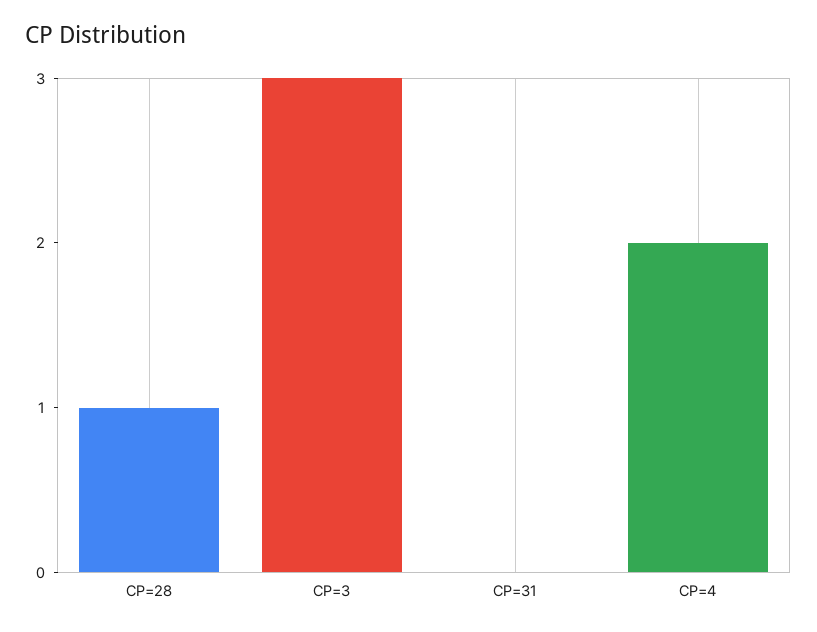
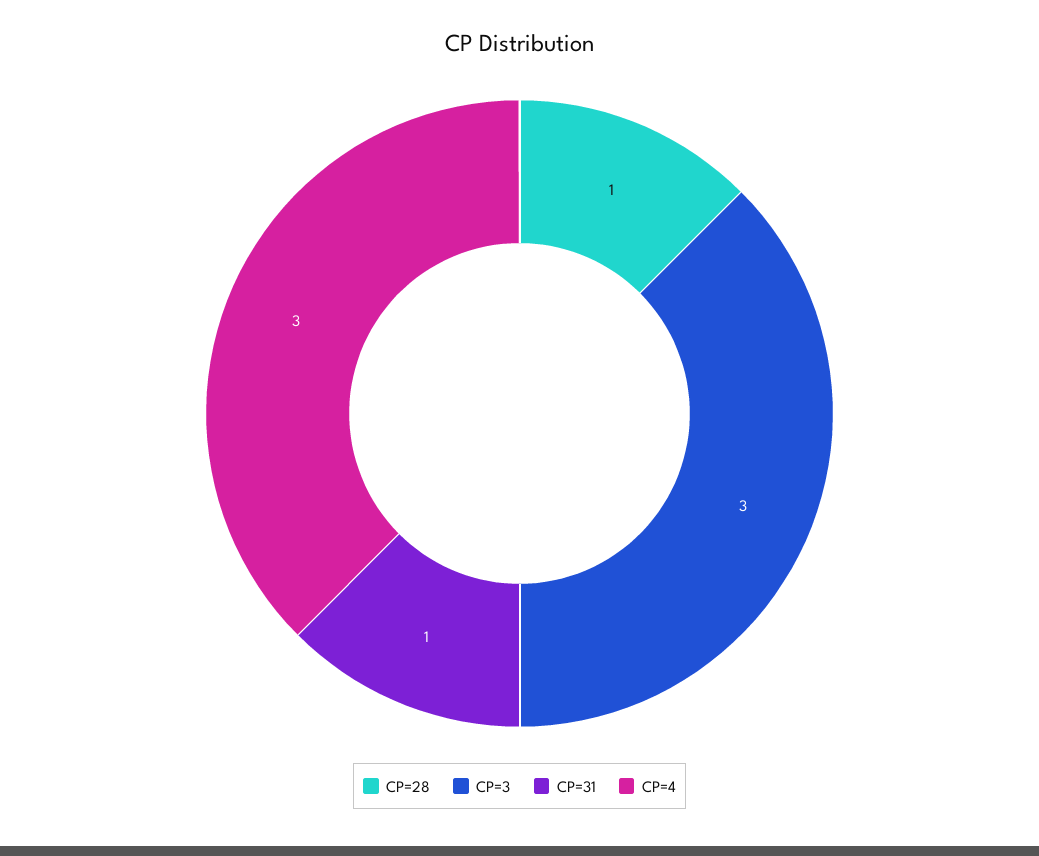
CP=31: 0 -> 1
CP=4: 2 -> 3

